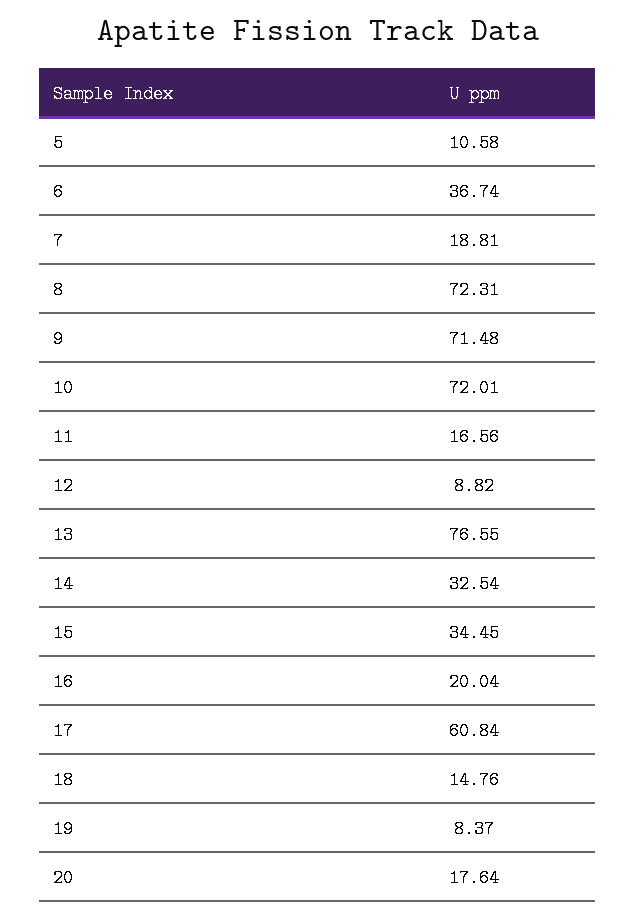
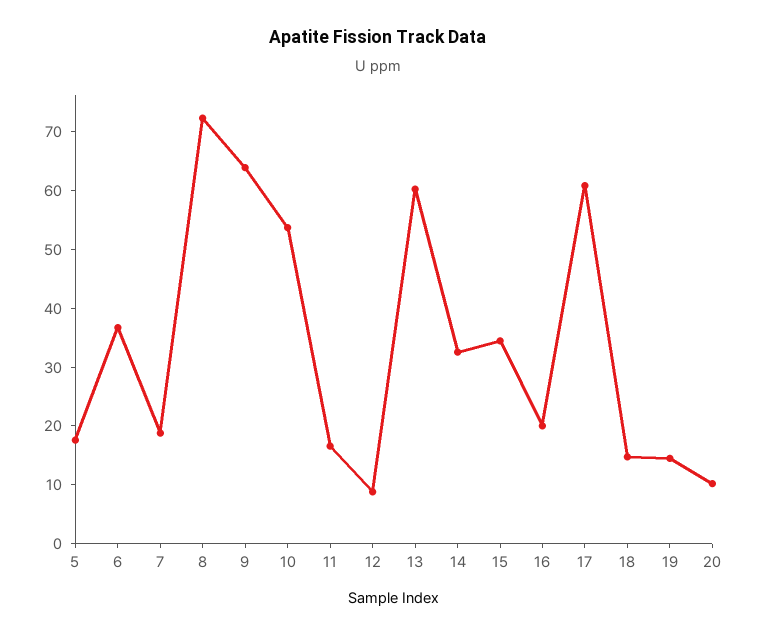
5: 10.58 -> 18
9: 71.48 -> 64
10: 72.01 -> 54
13: 76.55 -> 60
19: 8.37 -> 14
20: 17.64 -> 10

